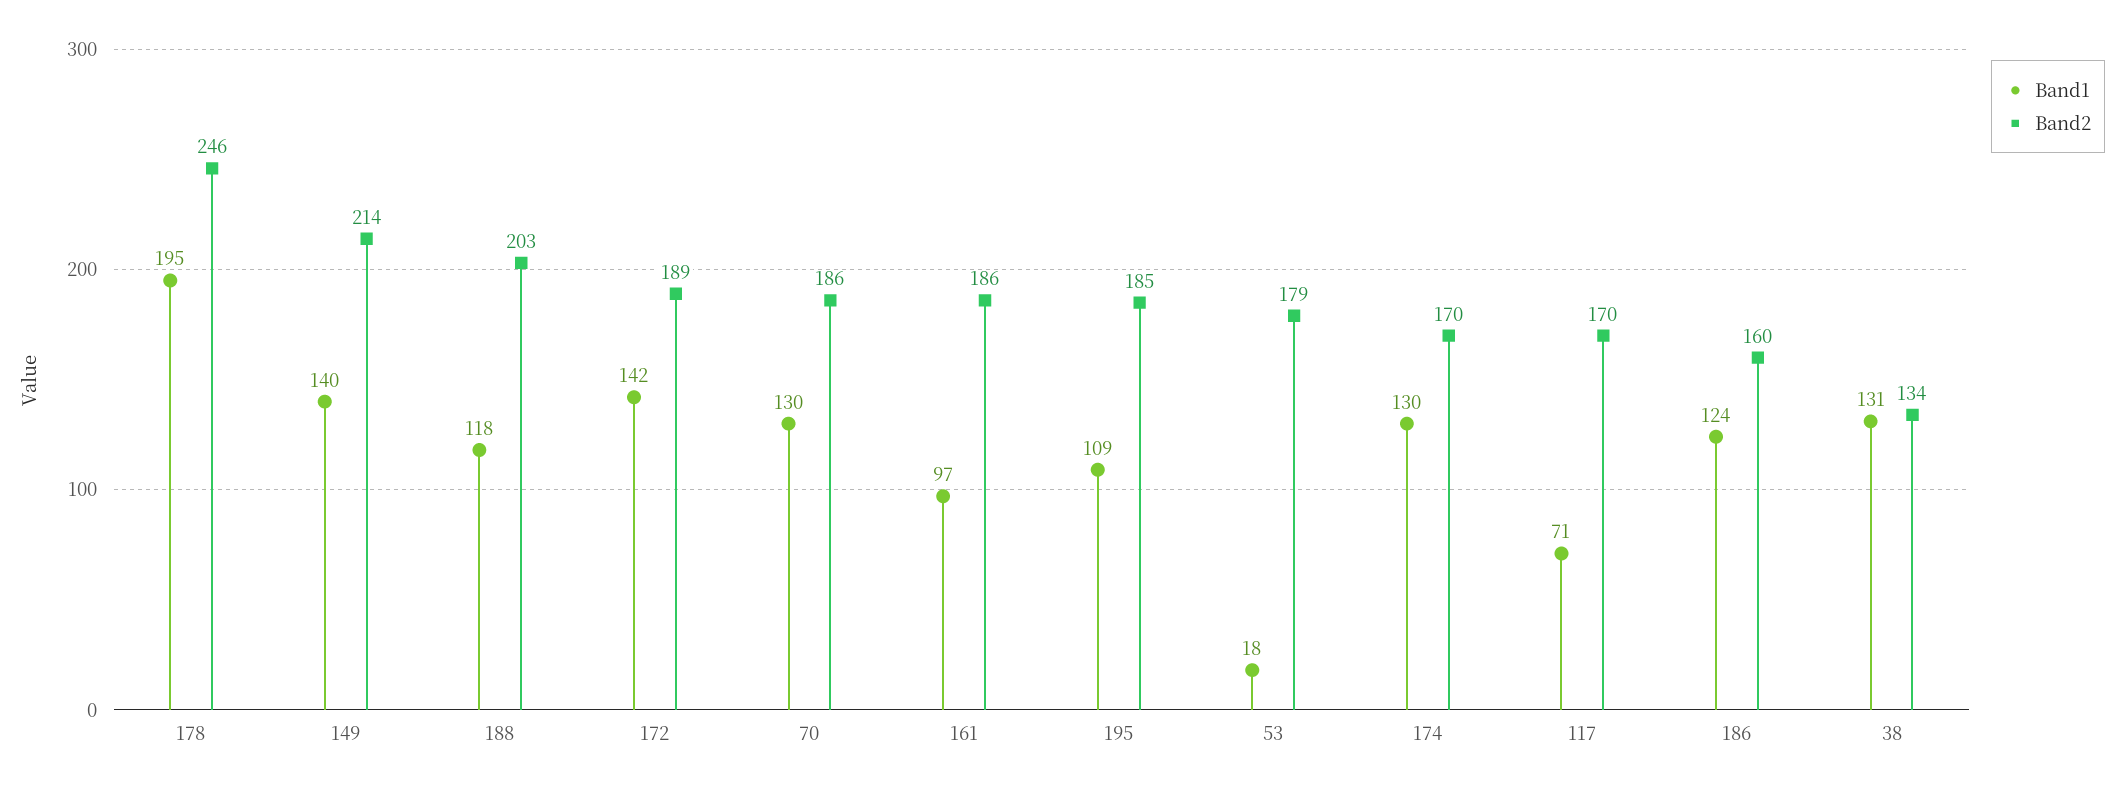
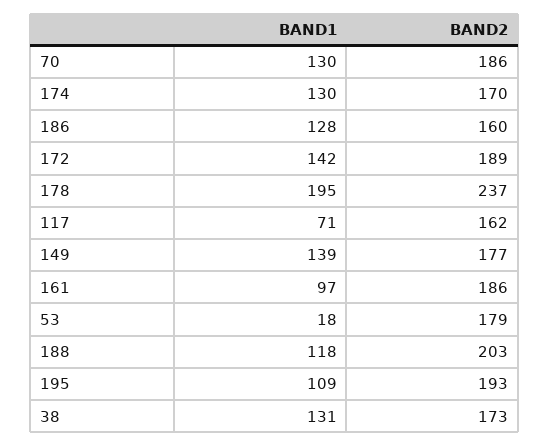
Band2, 178: 246 -> 237
Band1, 149: 140 -> 139
Band2, 149: 214 -> 177
Band2, 195: 185 -> 193
Band2, 117: 170 -> 162
Band1, 186: 124 -> 128
Band2, 38: 134 -> 173

